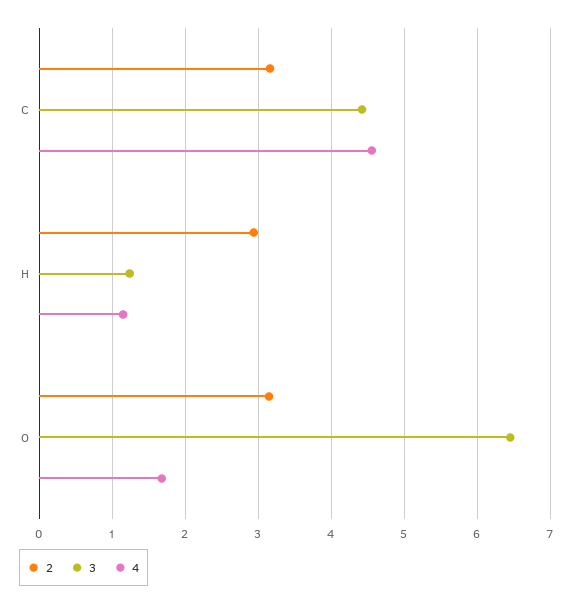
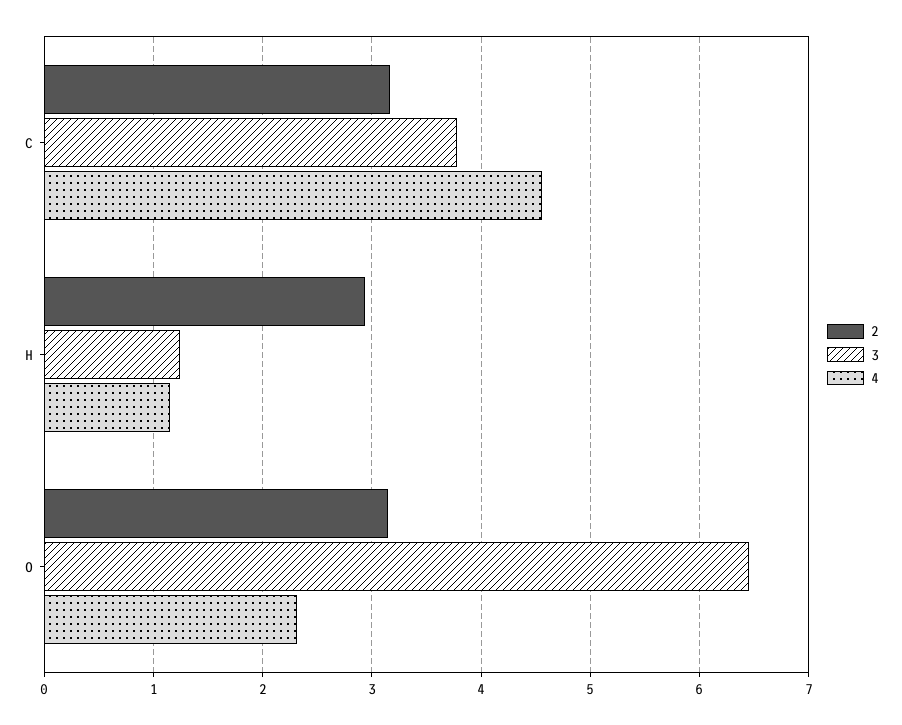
3, C: 4.4 -> 3.8
4, O: 1.7 -> 2.3

